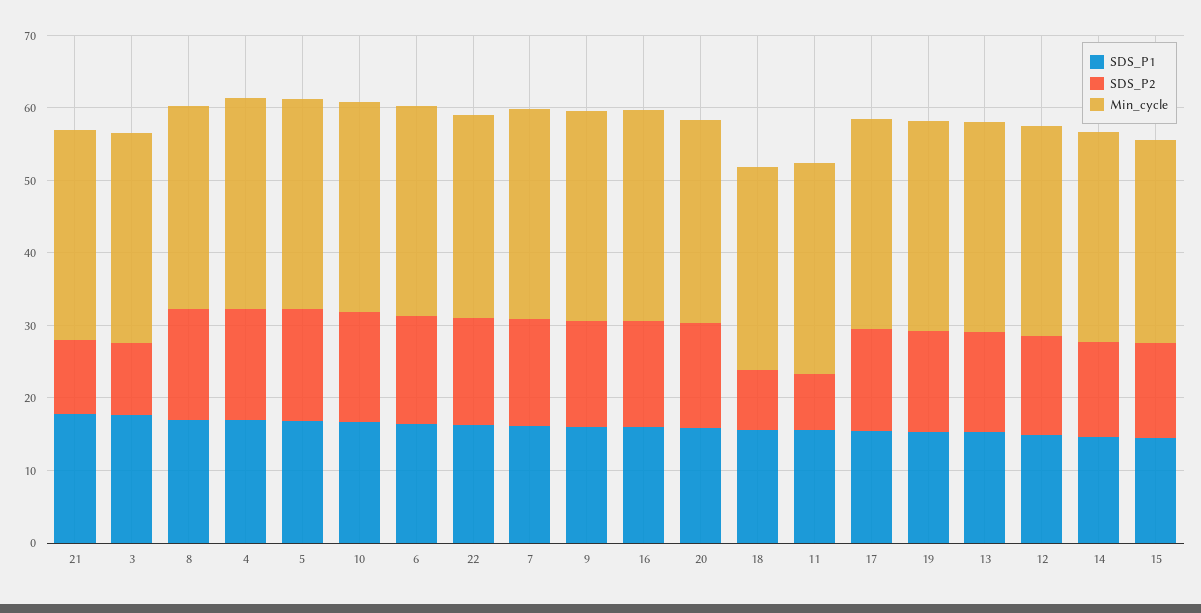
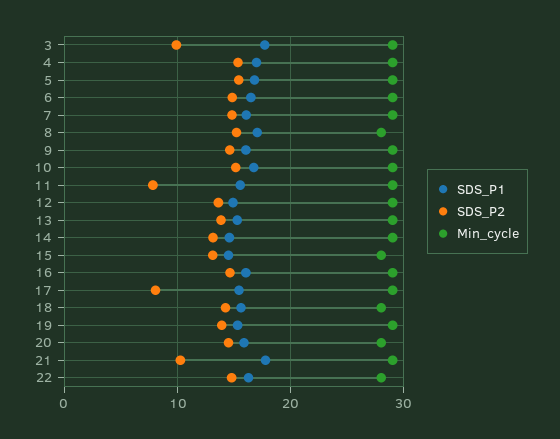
SDS_P2, 18: 8 -> 14
SDS_P2, 17: 14 -> 8

